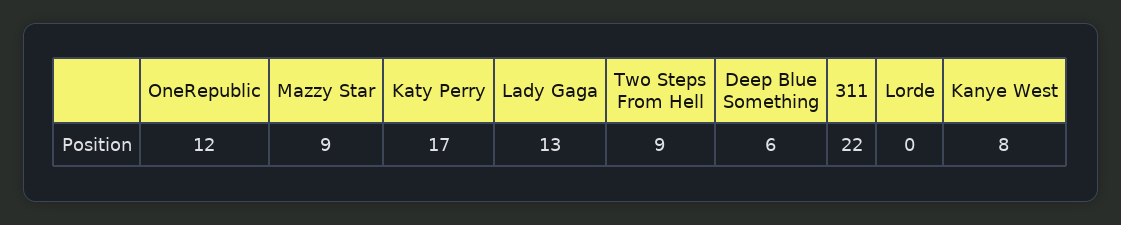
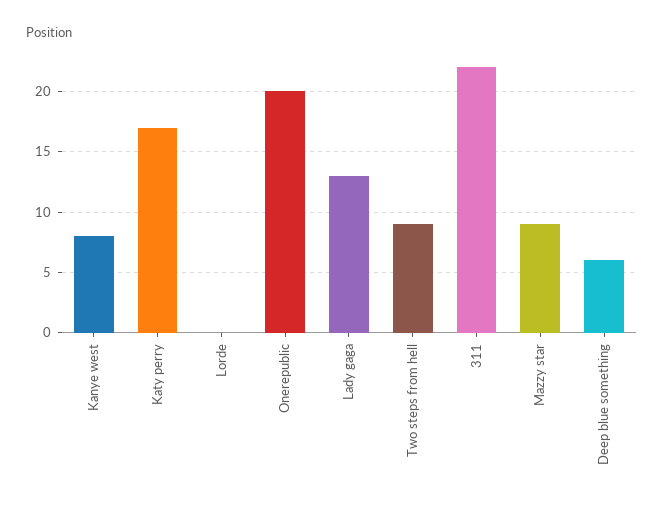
OneRepublic: 12 -> 20

